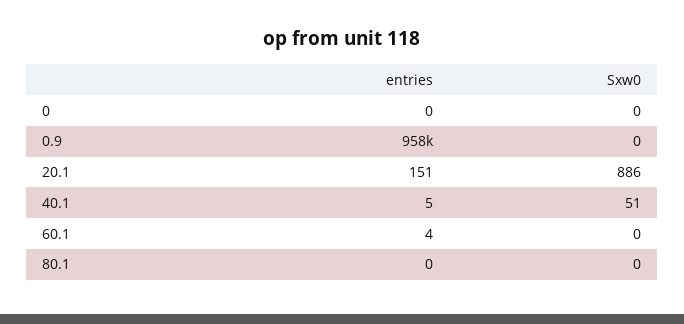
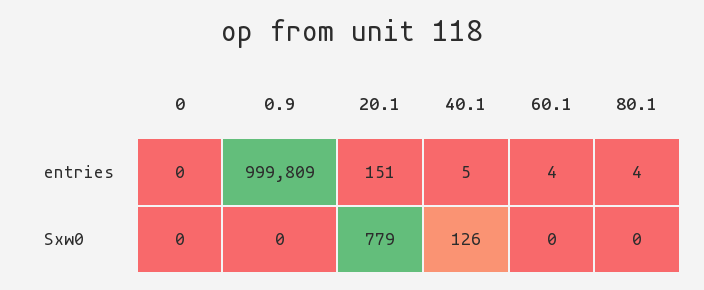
entries, 0.9: 958000 -> 999809
Sxw0, 20.1: 886 -> 779
Sxw0, 40.1: 51 -> 126
entries, 80.1: 0 -> 4

